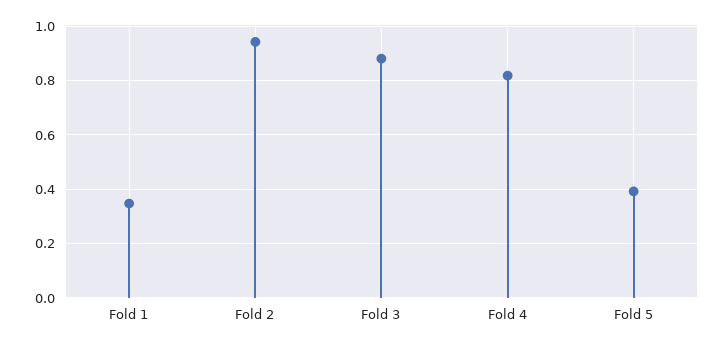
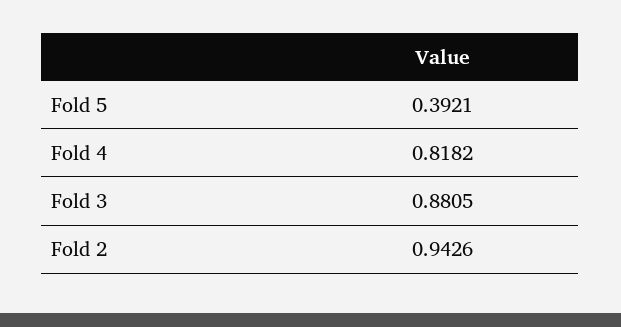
Fold 1: 0.35 -> none

